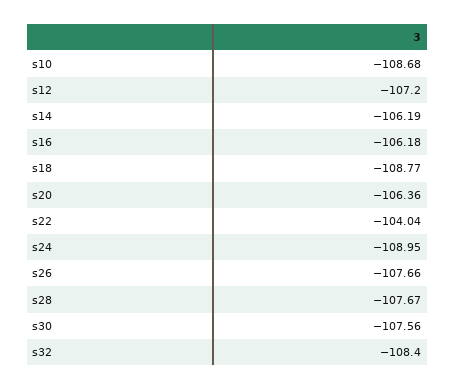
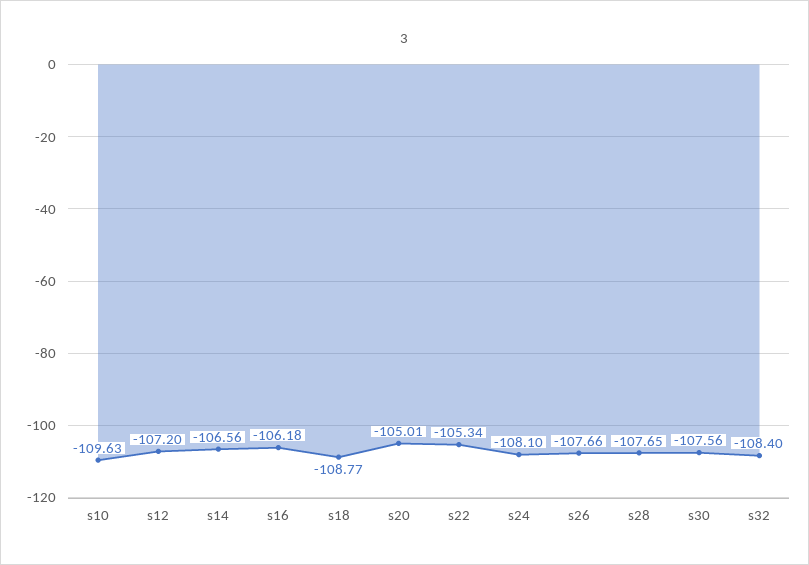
s10: -108.68 -> -109.63
s14: -106.19 -> -106.56
s20: -106.36 -> -105.01
s22: -104.04 -> -105.34
s24: -108.95 -> -108.1
s28: -107.67 -> -107.65

